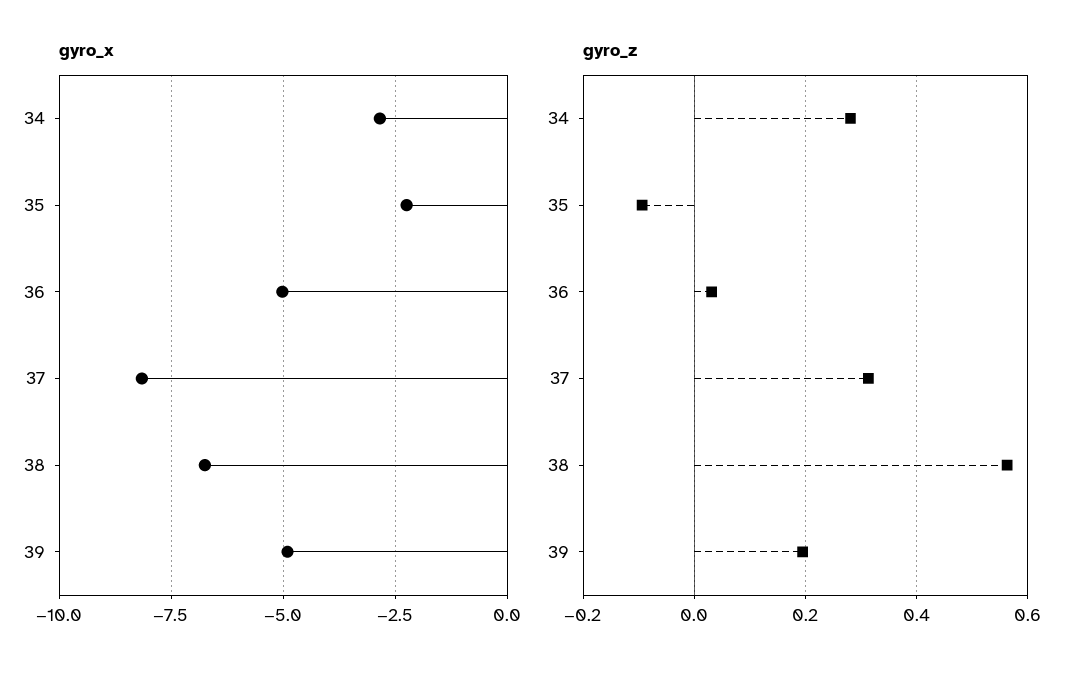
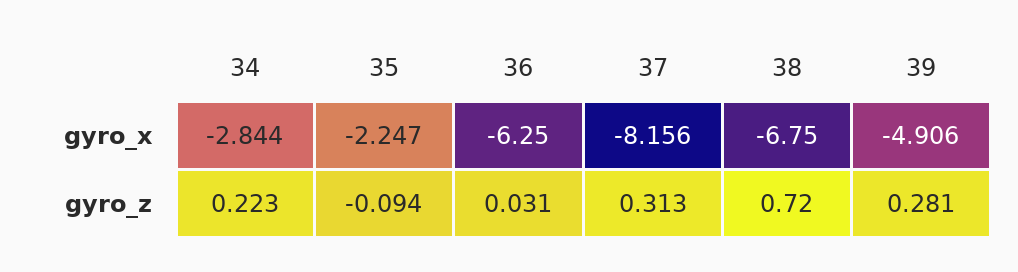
gyro_x, 36: -5 -> -6.25
gyro_z, 34: 0.28 -> 0.223
gyro_z, 38: 0.56 -> 0.72
gyro_z, 39: 0.2 -> 0.281

